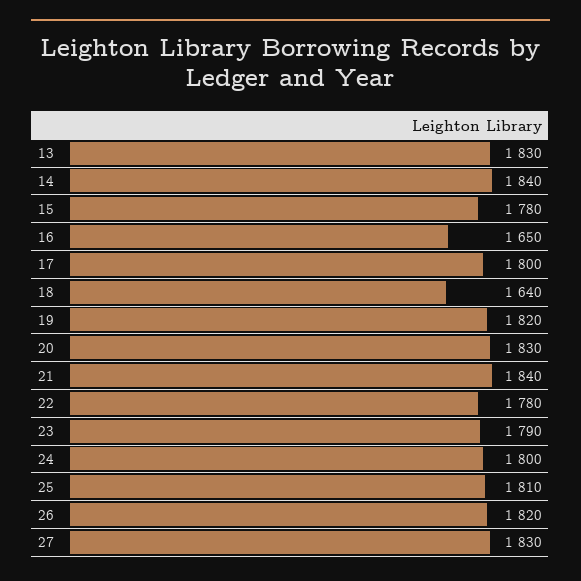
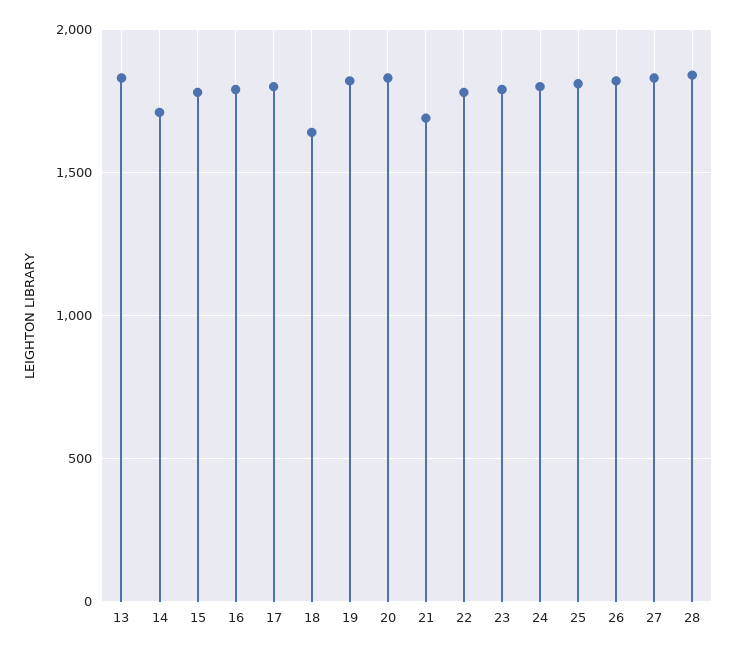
14: 1840 -> 1700
16: 1650 -> 1800
21: 1840 -> 1700
28: none -> 1850

